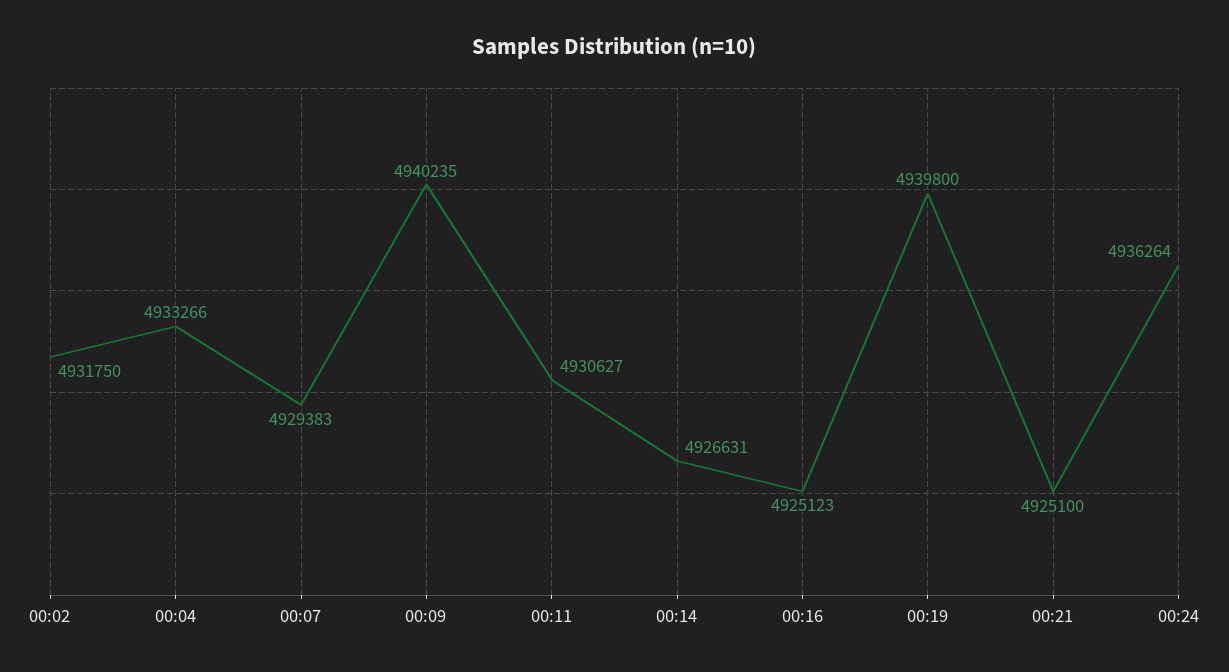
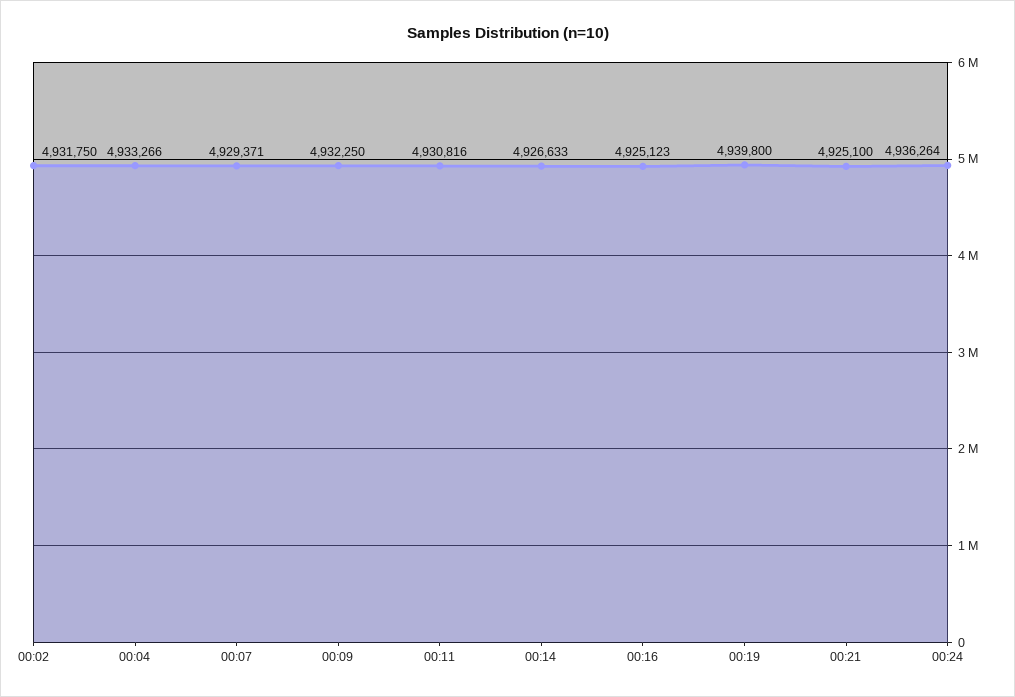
00:07: 4929383 -> 4929371
00:09: 4940235 -> 4932250
00:11: 4930627 -> 4930816
00:14: 4926631 -> 4926633

